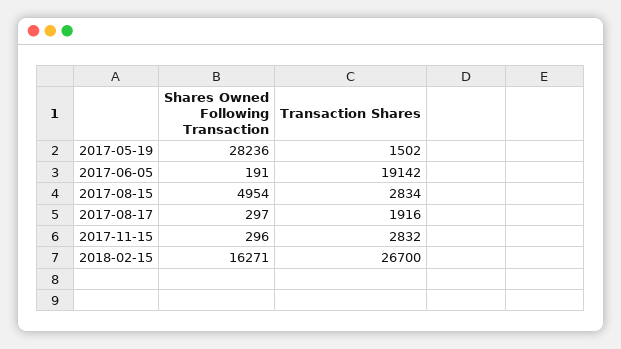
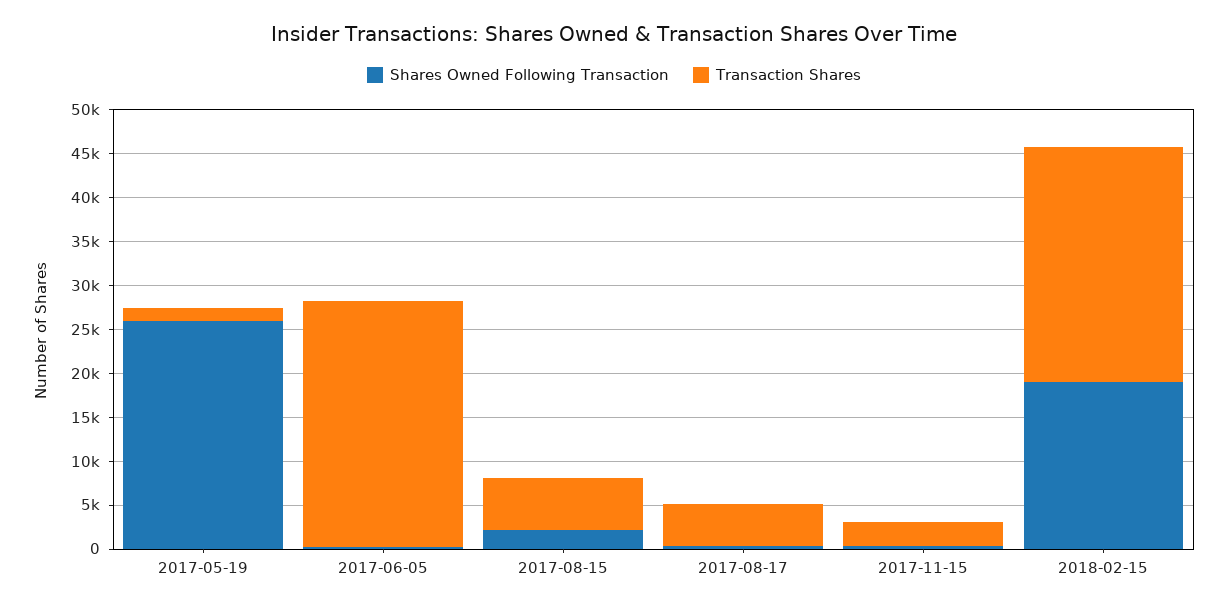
Shares Owned Following Transaction, 2017-05-19: 28236 -> 26000
Transaction Shares, 2017-06-05: 19142 -> 28000
Shares Owned Following Transaction, 2017-08-15: 4954 -> 2000
Transaction Shares, 2017-08-15: 2834 -> 6000
Transaction Shares, 2017-08-17: 1916 -> 5000
Shares Owned Following Transaction, 2018-02-15: 16271 -> 19000

